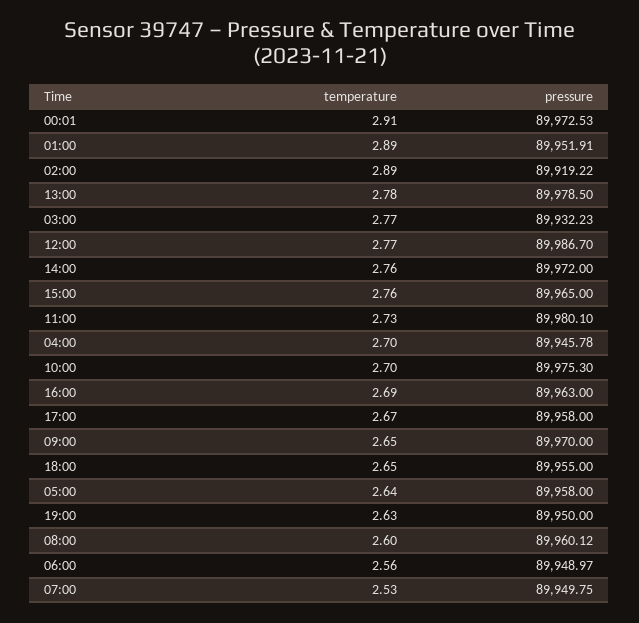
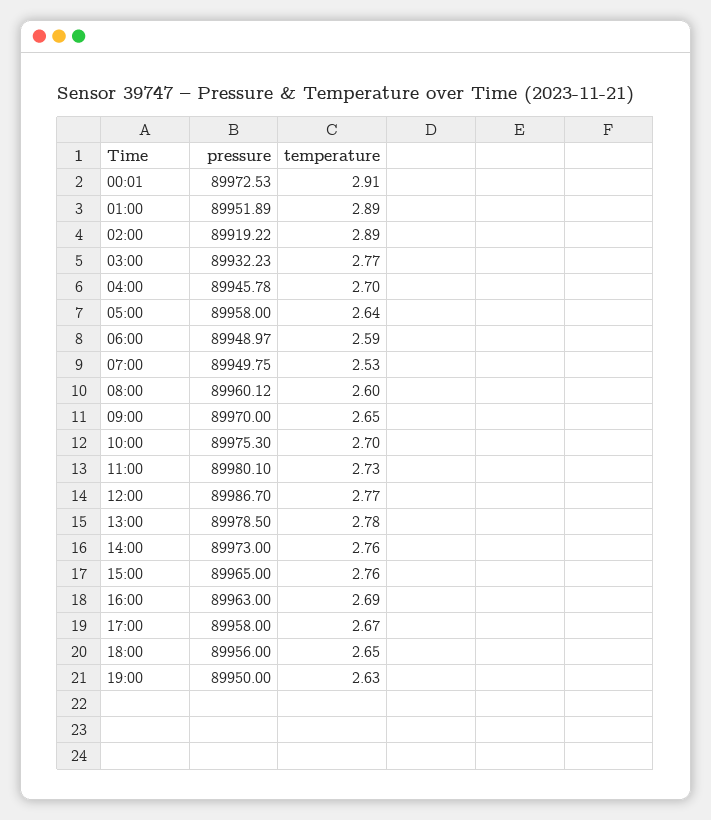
pressure, 01:00: 89951.91 -> 89951.89
pressure, 14:00: 89972 -> 89973
pressure, 18:00: 89955 -> 89956
temperature, 06:00: 2.56 -> 2.59

